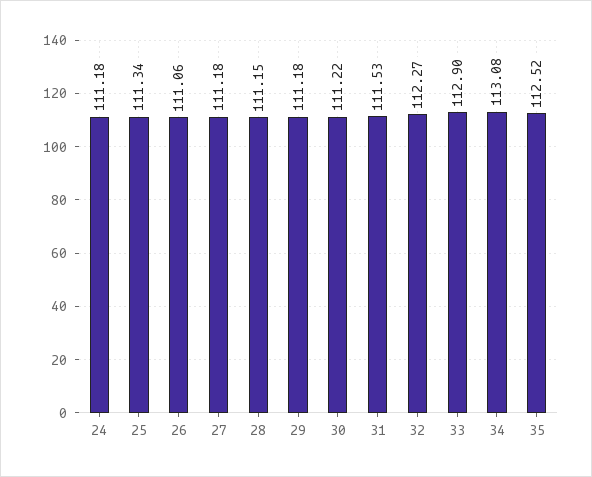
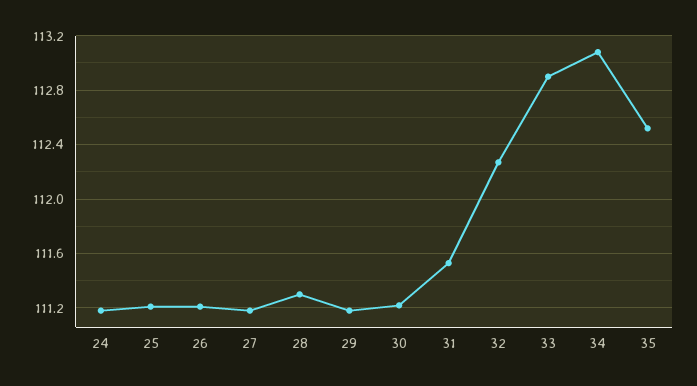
25: 111.34 -> 111.2
26: 111.06 -> 111.2
28: 111.15 -> 111.3

